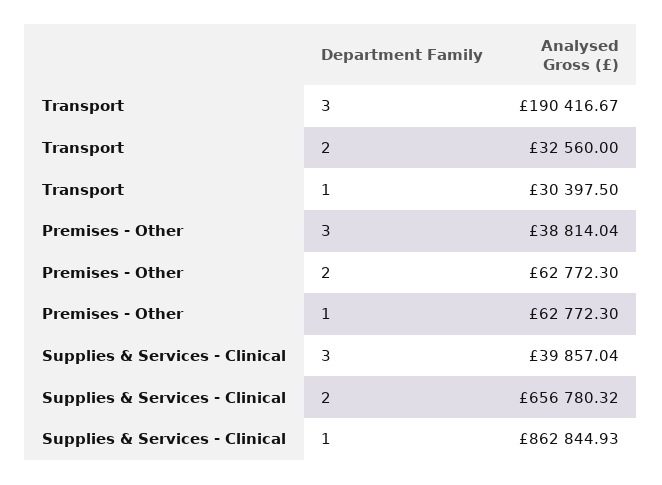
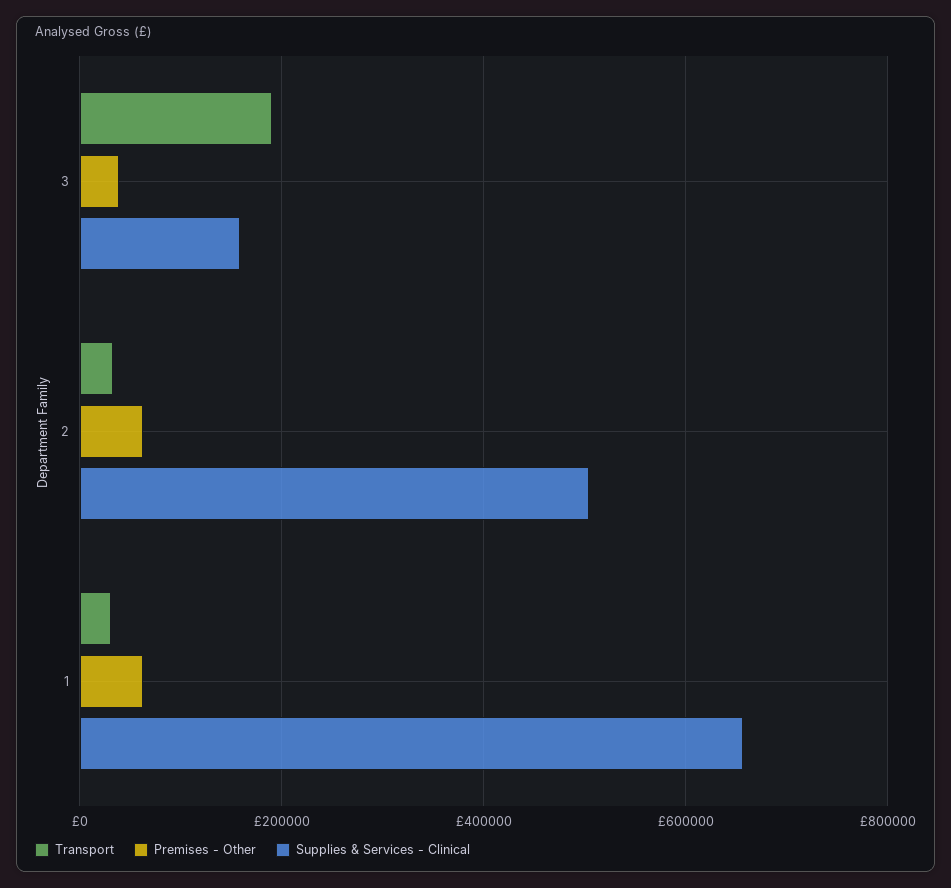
Supplies & Services - Clinical, 3: 39857.04 -> 160000
Supplies & Services - Clinical, 2: 656780.32 -> 500000
Supplies & Services - Clinical, 1: 862844.93 -> 660000

